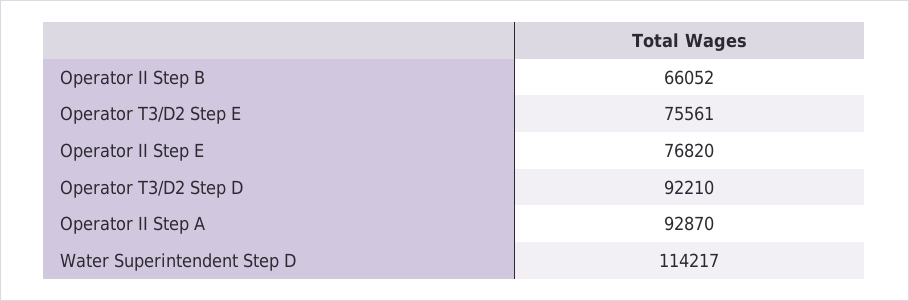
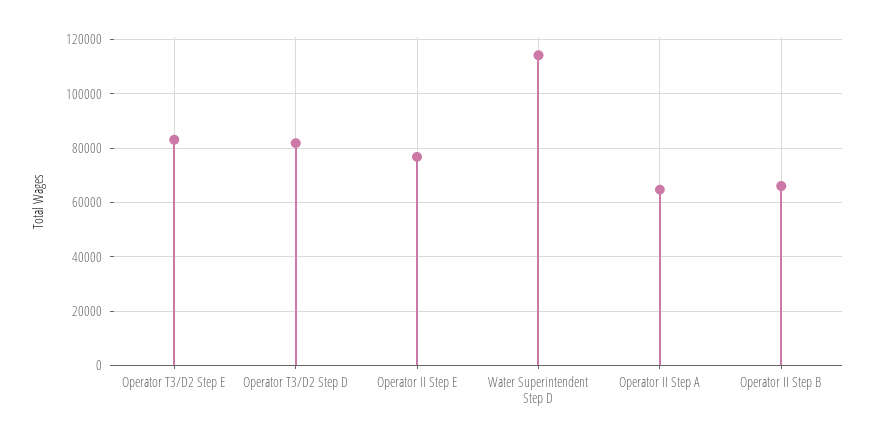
Operator T3/D2 Step E: 75561 -> 82500
Operator T3/D2 Step D: 92210 -> 82500
Operator II Step A: 92870 -> 65000

